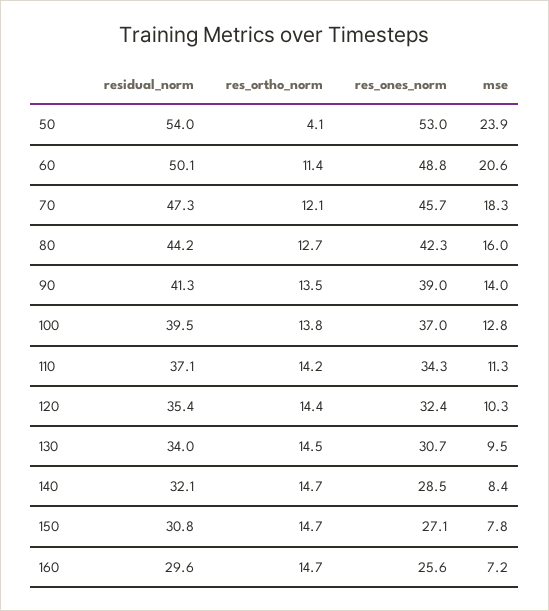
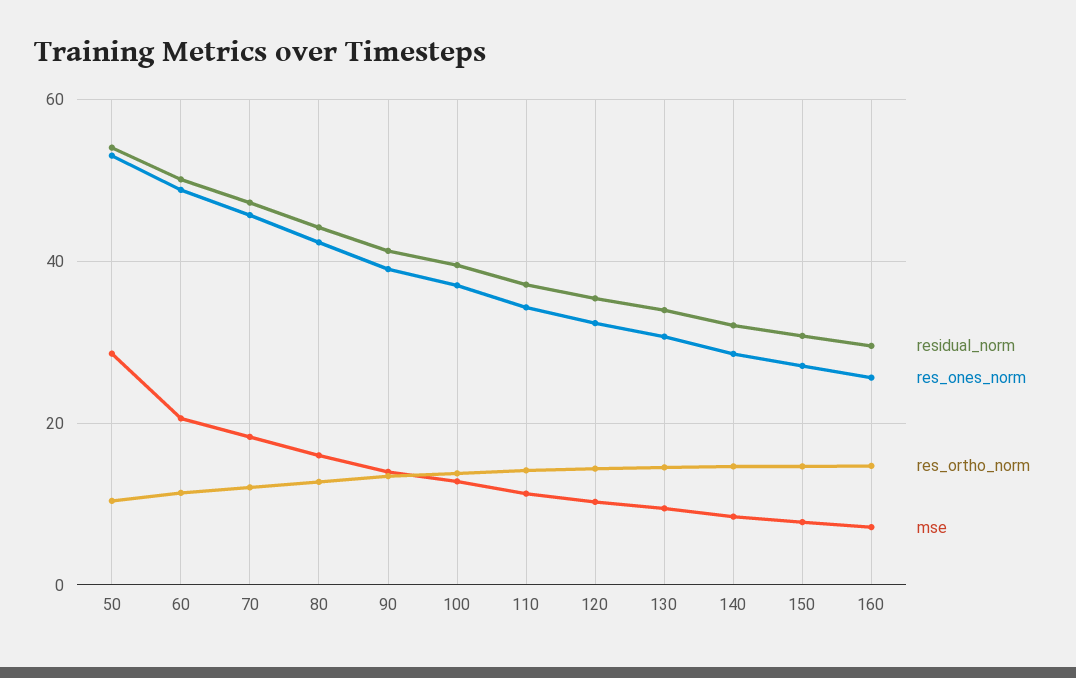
res_ortho_norm, 50: 4.1 -> 10
mse, 50: 23.9 -> 28

